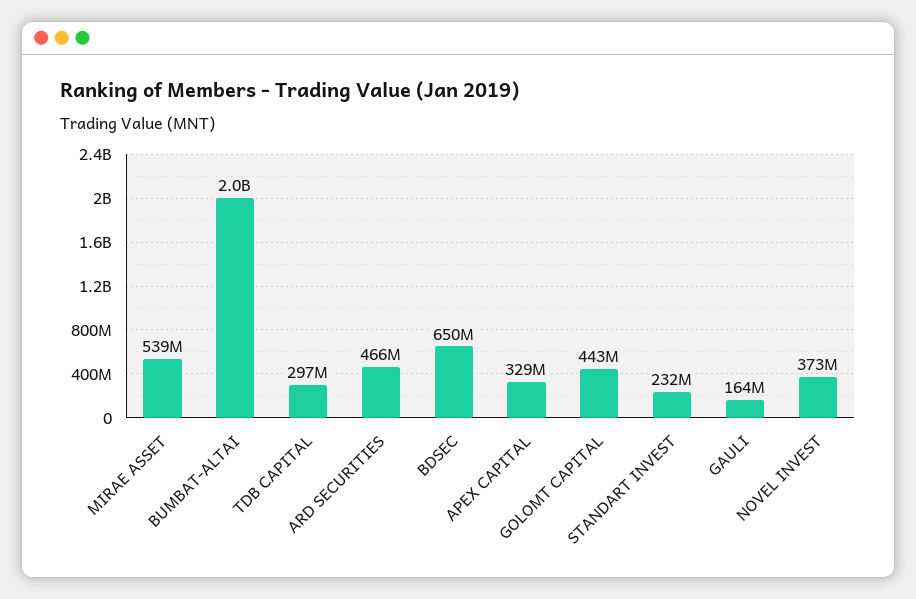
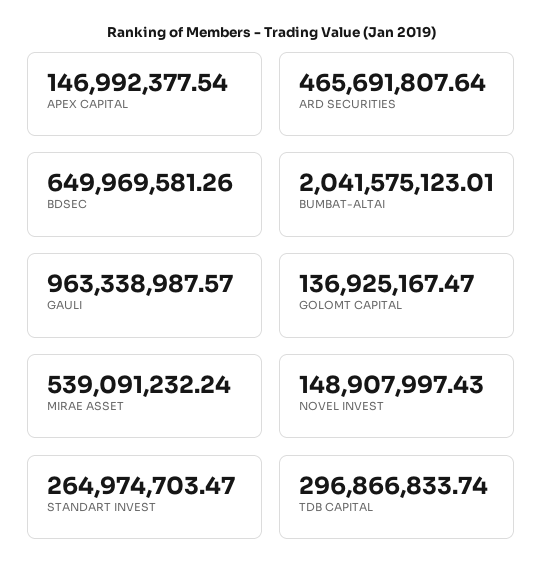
APEX CAPITAL: 329000000 -> 146992377.54
GOLOMT CAPITAL: 443000000 -> 136925167.47
STANDART INVEST: 232000000 -> 264974703.47
GAULI: 164000000 -> 963338987.57
NOVEL INVEST: 373000000 -> 148907997.43

